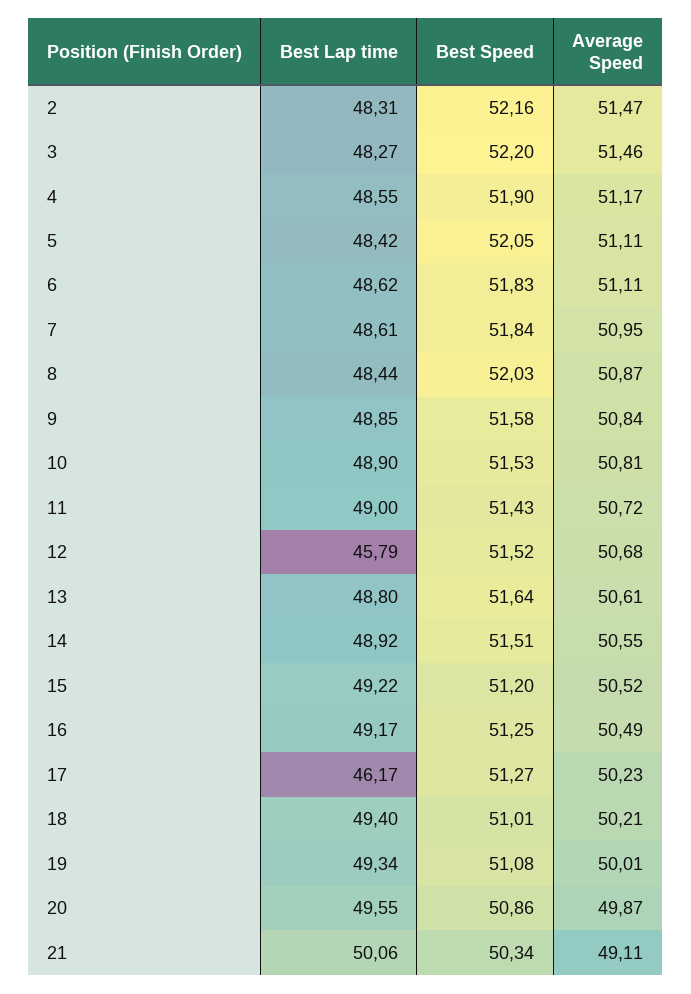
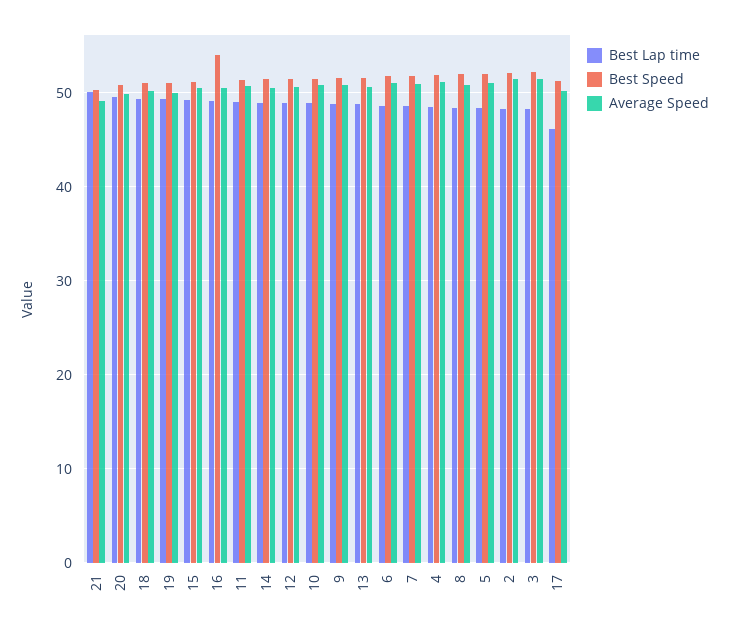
Best Lap time, 12: 45.79 -> 49
Best Speed, 16: 51.25 -> 54

